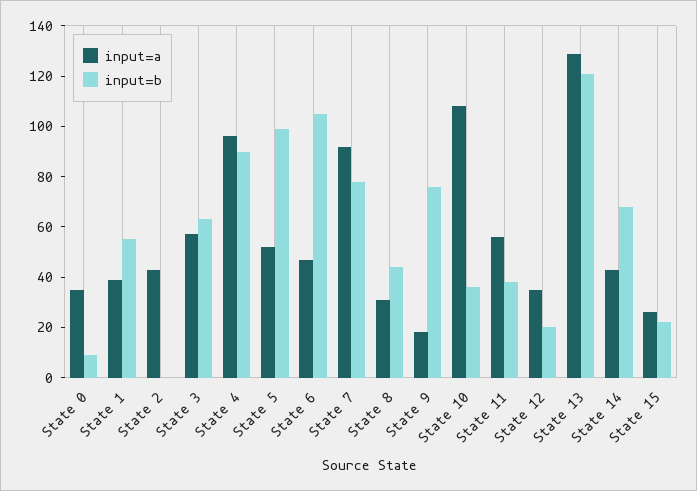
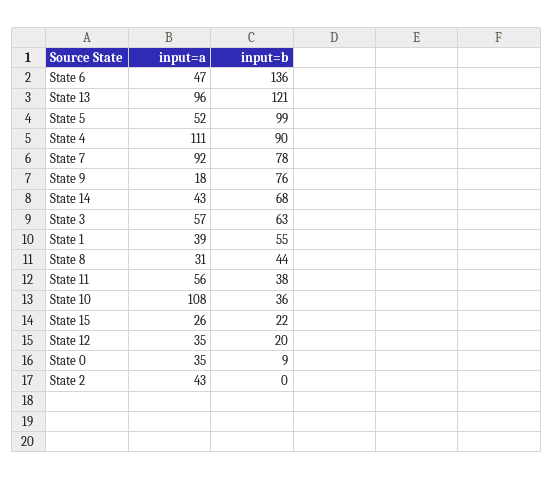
input=a, State 4: 95 -> 111
input=b, State 6: 105 -> 136
input=a, State 13: 130 -> 96

